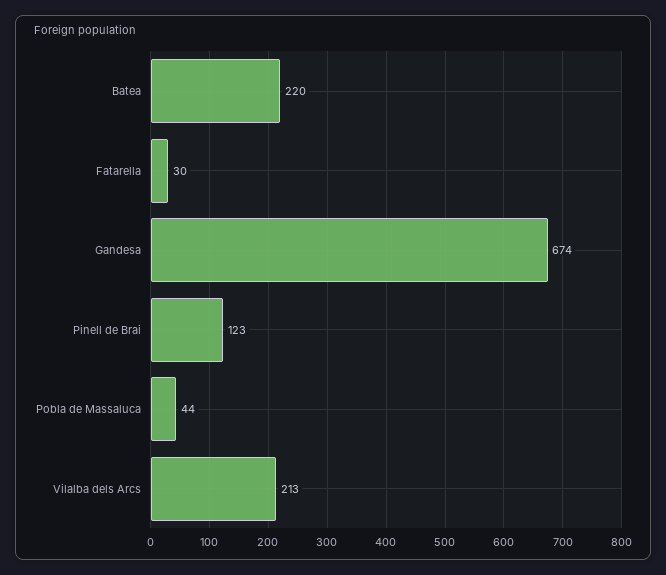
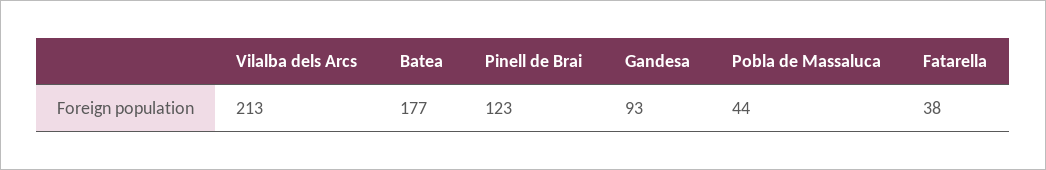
Batea: 220 -> 177
Fatarella: 30 -> 38
Gandesa: 674 -> 93

